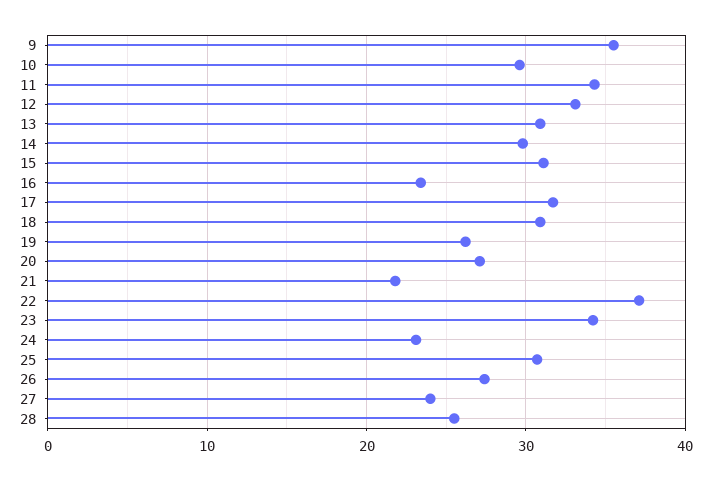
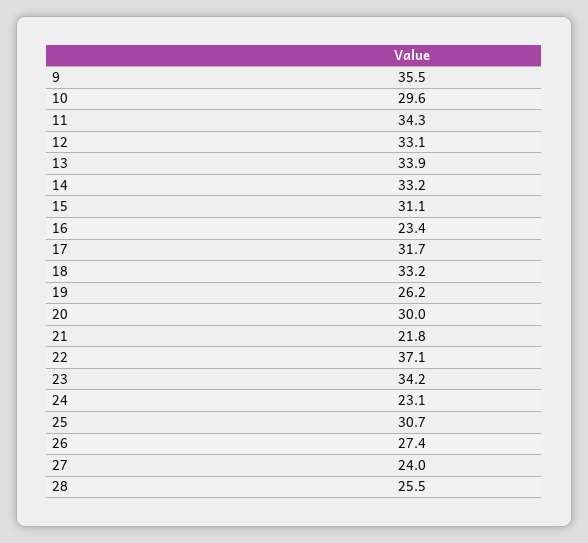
13: 31 -> 33.9
14: 30 -> 33.2
18: 31 -> 33.2
20: 27 -> 30

